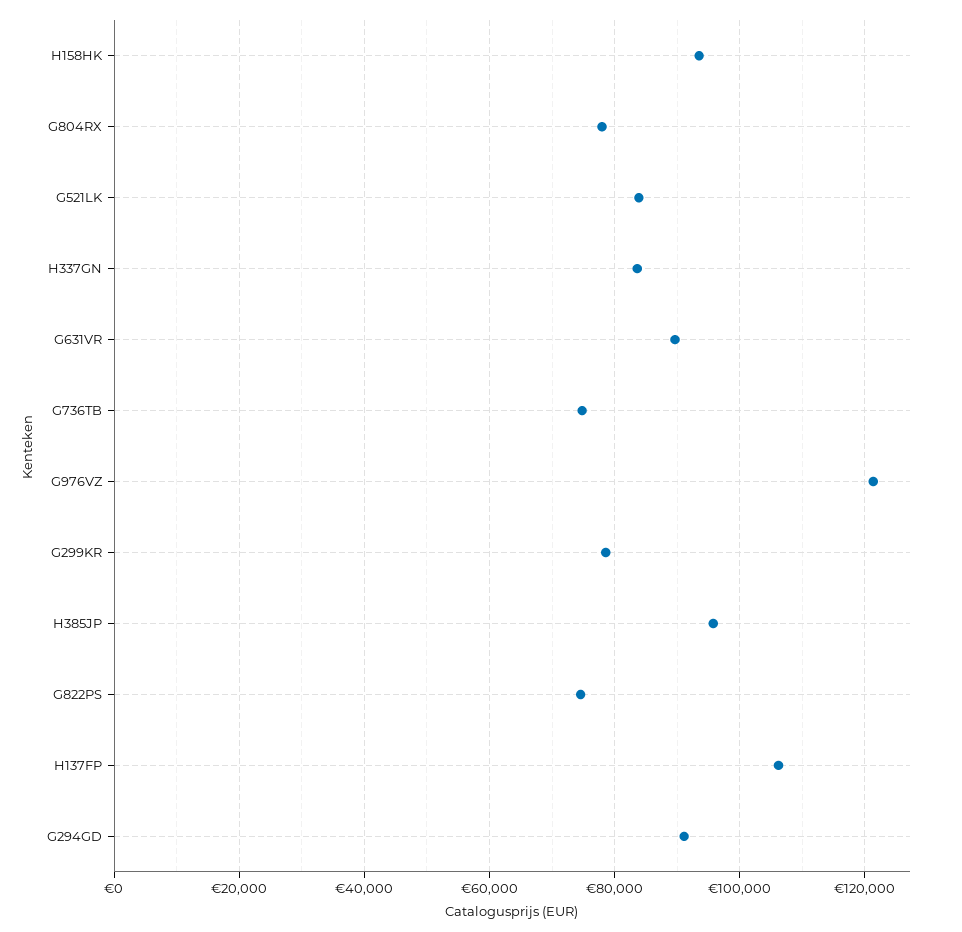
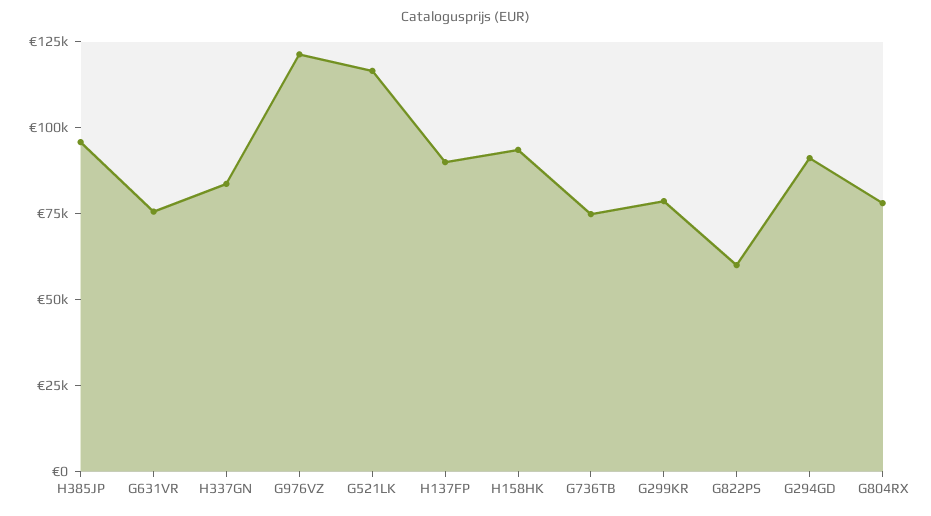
G521LK: 84000 -> 115000
G631VR: 90000 -> 75000
G822PS: 74000 -> 60000
H137FP: 106000 -> 90000

